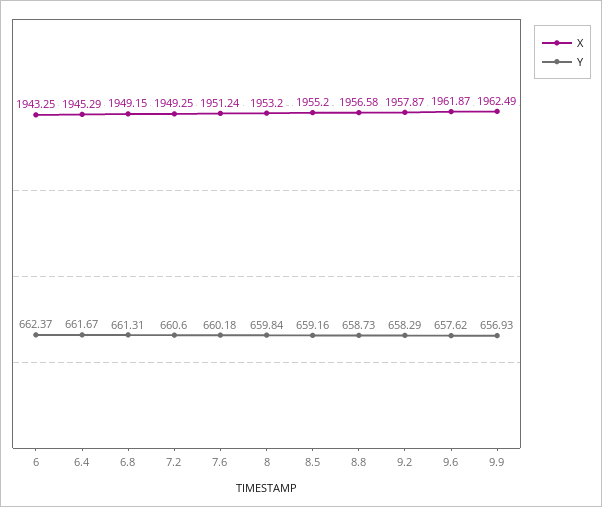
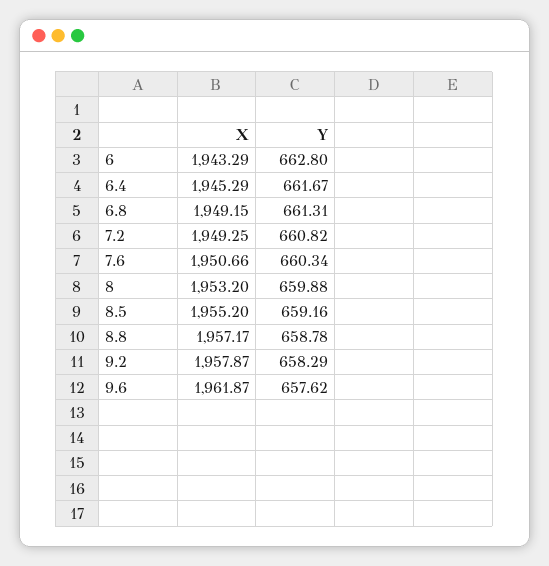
X, 6: 1943.25 -> 1943.29
Y, 6: 662.37 -> 662.8
Y, 7.2: 660.6 -> 660.82
X, 7.6: 1951.24 -> 1950.66
Y, 7.6: 660.18 -> 660.34
Y, 8: 659.84 -> 659.88
X, 8.8: 1956.58 -> 1957.17
Y, 8.8: 658.73 -> 658.78
X, 9.9: 1962.49 -> none
Y, 9.9: 656.93 -> none

